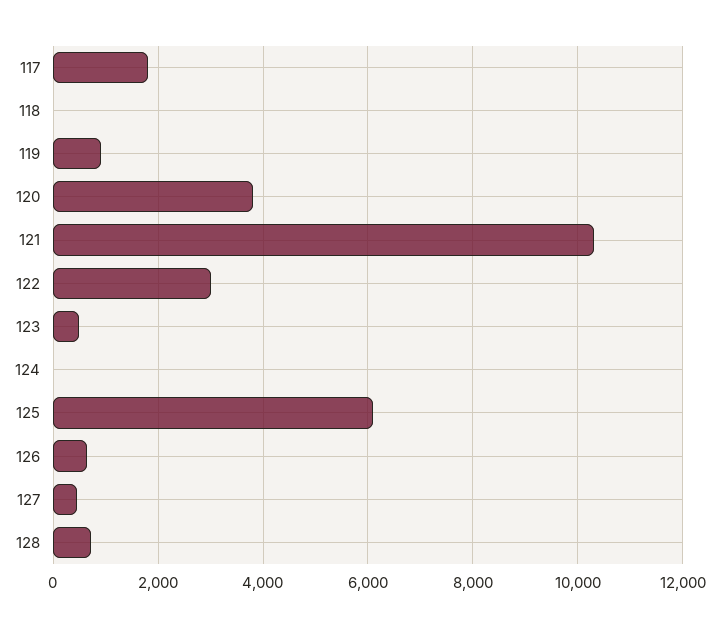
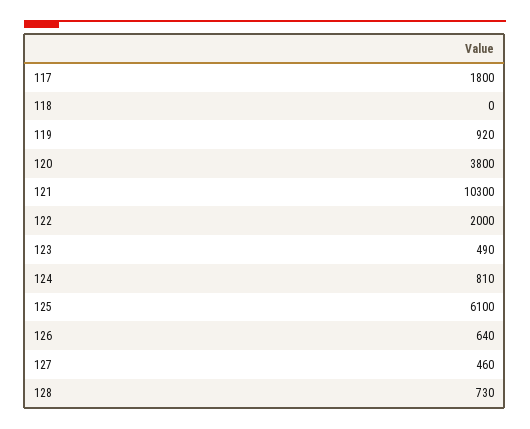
122: 3000 -> 2000
124: 0 -> 810

